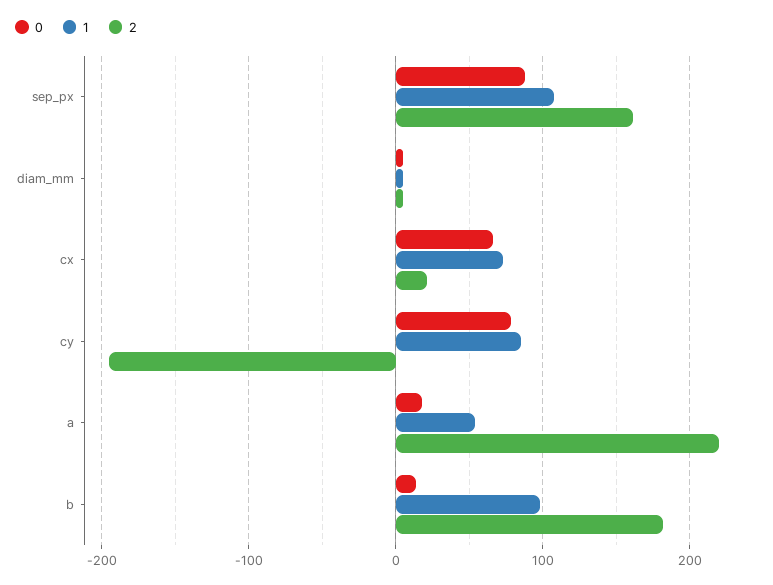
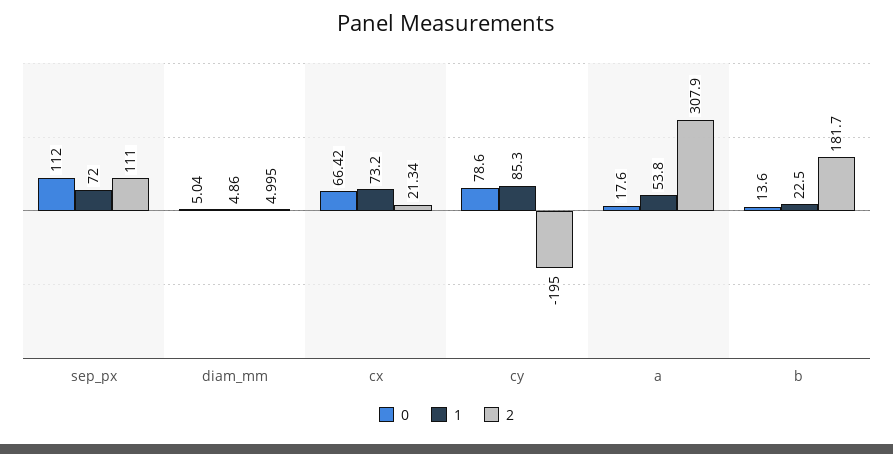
0, sep_px: 90 -> 112
1, sep_px: 110 -> 72
2, sep_px: 160 -> 111
2, a: 220 -> 307.9
1, b: 100 -> 22.5

